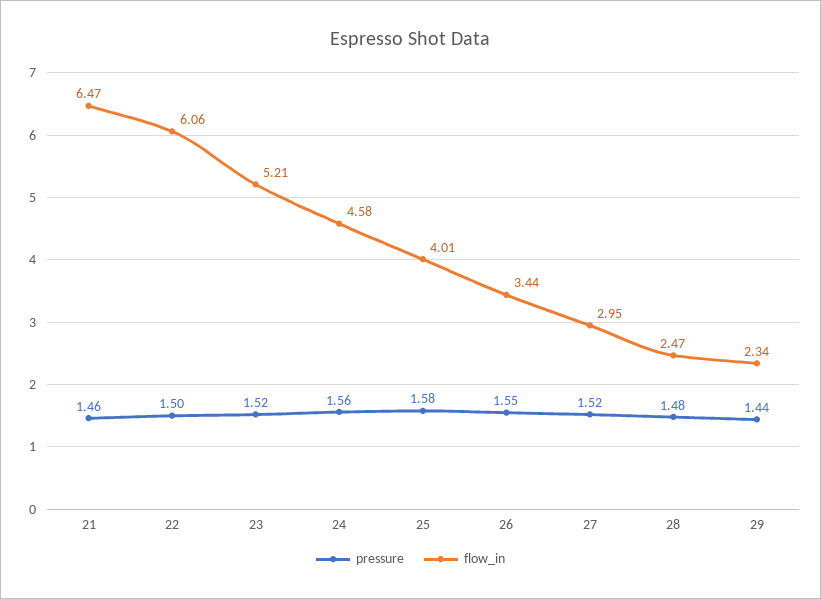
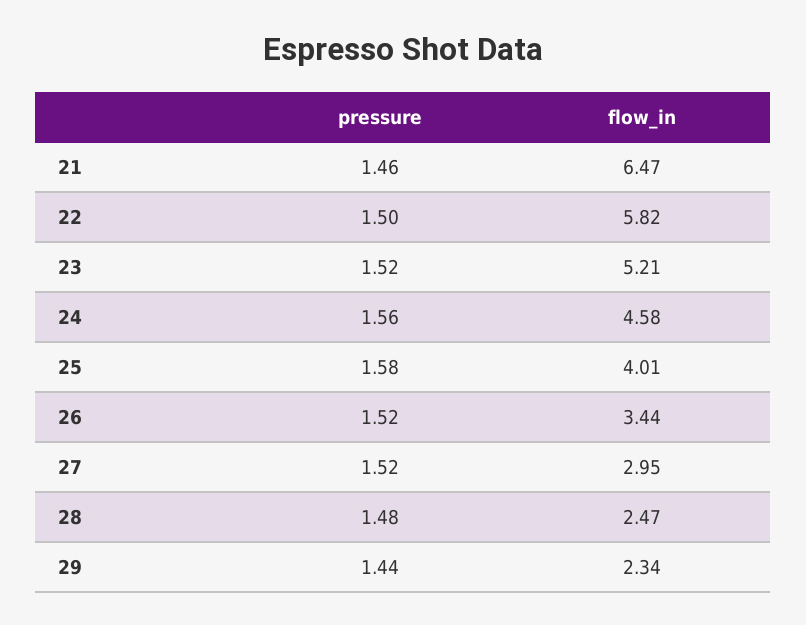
flow_in, 22: 6.06 -> 5.82
pressure, 26: 1.55 -> 1.52

